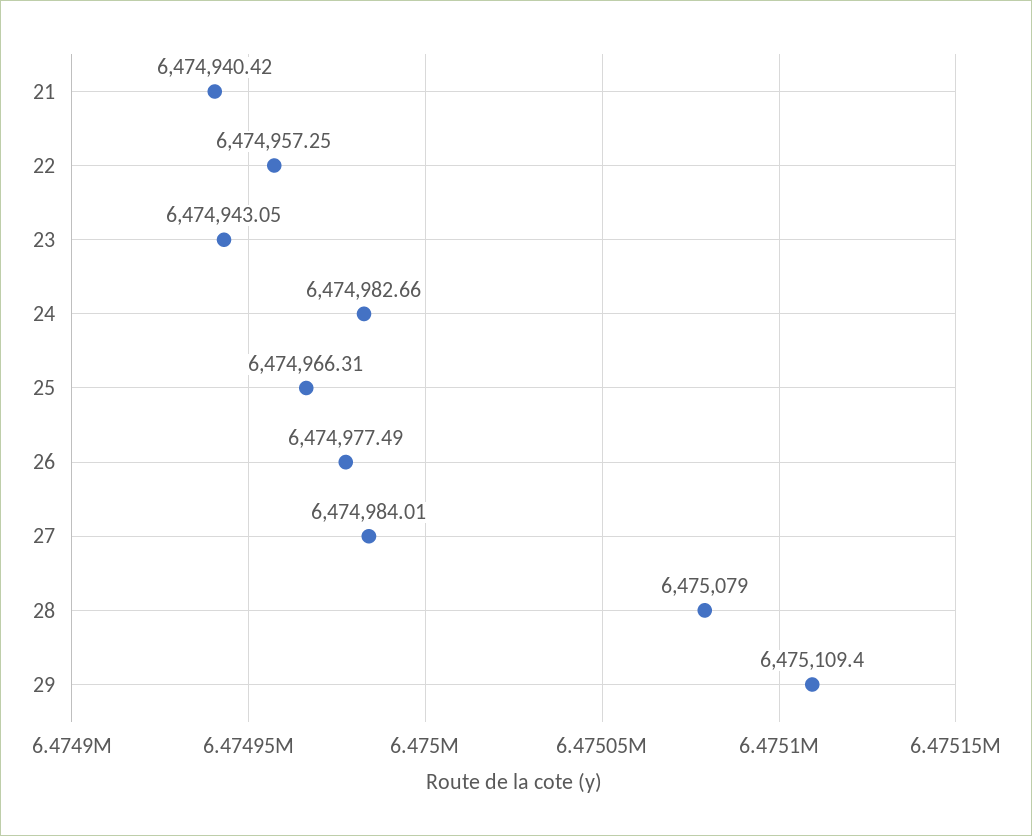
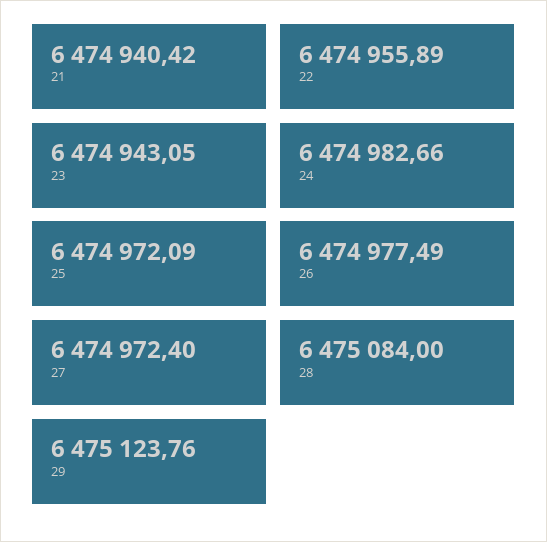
22: 6474957.25 -> 6474955.89
25: 6474966.31 -> 6474972.09
27: 6474984.01 -> 6474972.4
28: 6475079 -> 6475084
29: 6475109.4 -> 6475123.76

